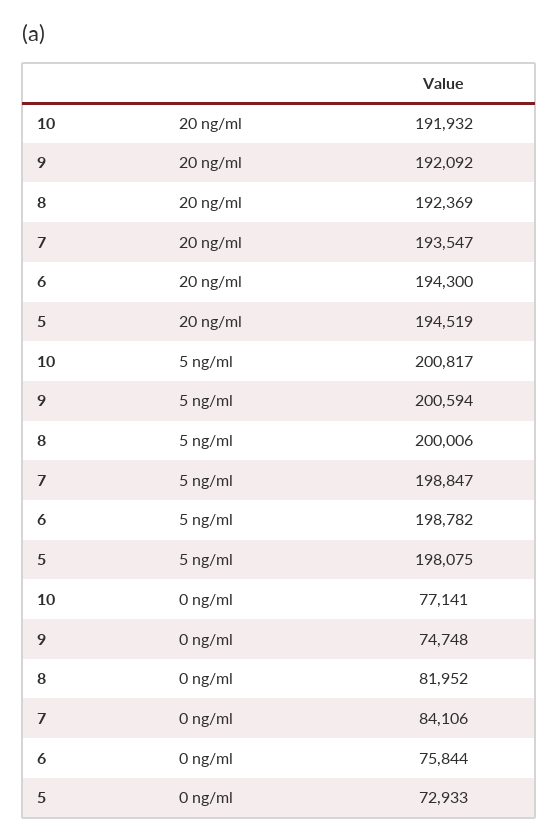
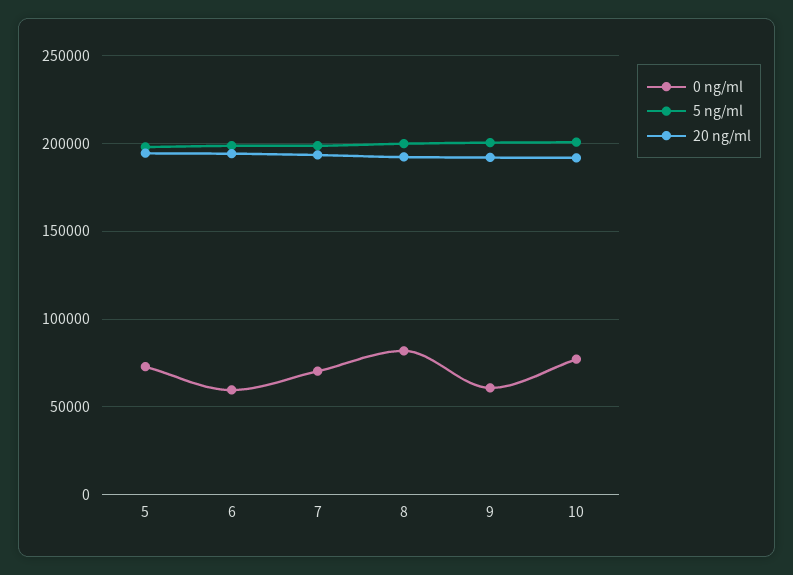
0 ng/ml, 9: 74748 -> 60000
0 ng/ml, 7: 84106 -> 70000
0 ng/ml, 6: 75844 -> 60000

